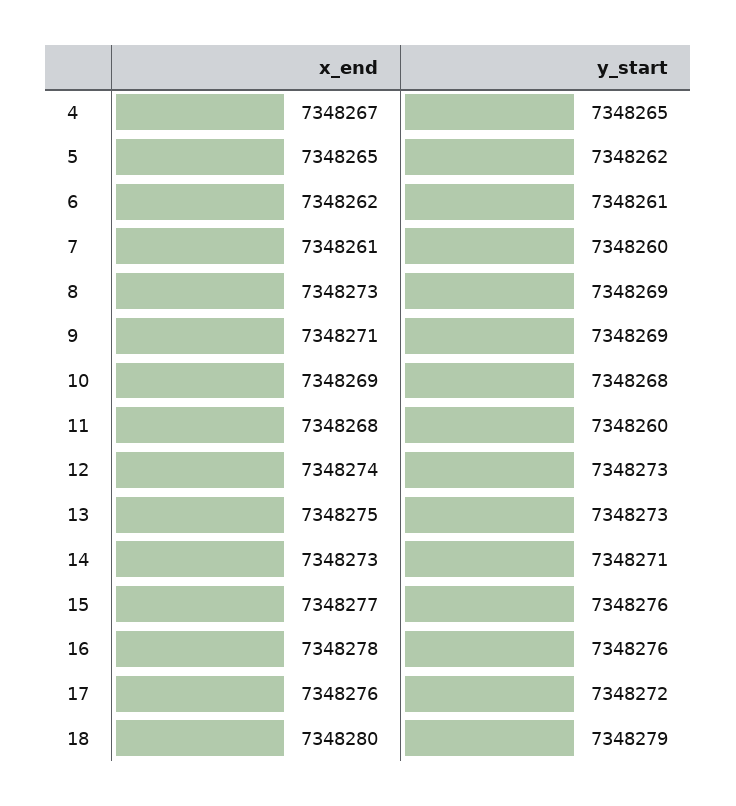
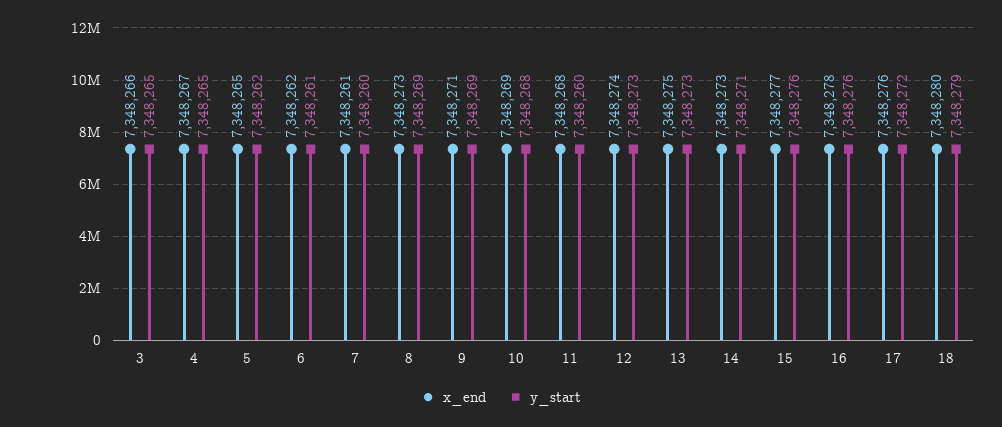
x_end, 3: none -> 7348266
y_start, 3: none -> 7348265

